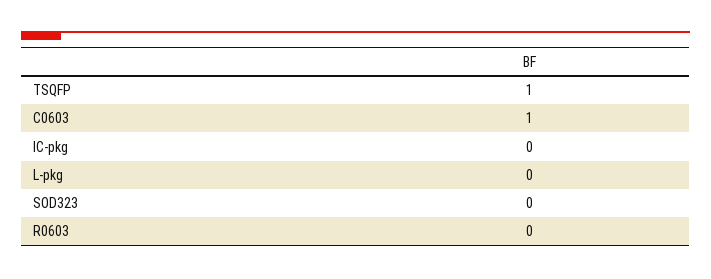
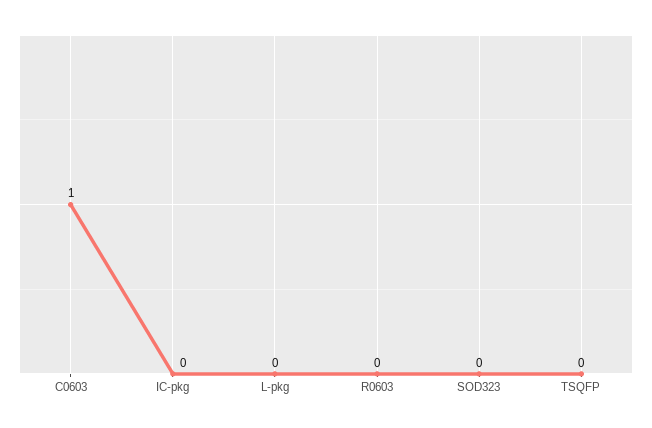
TSQFP: 1 -> 0

